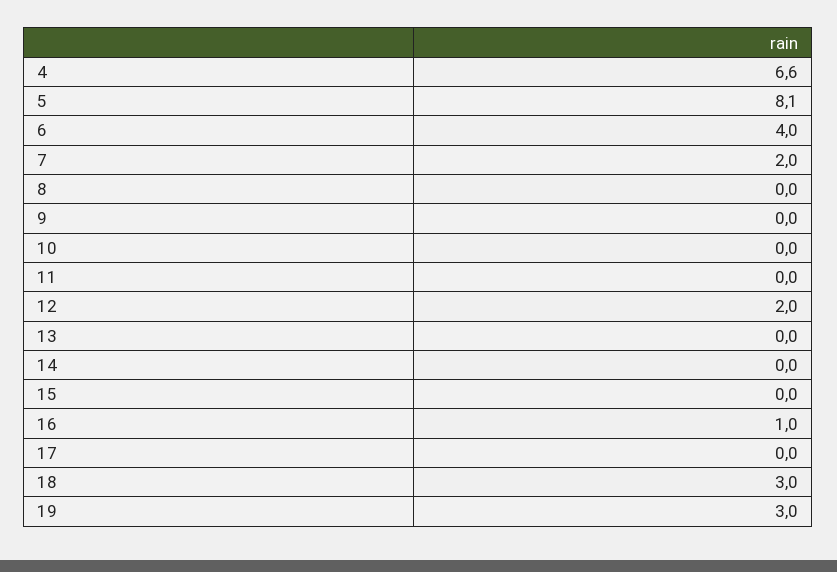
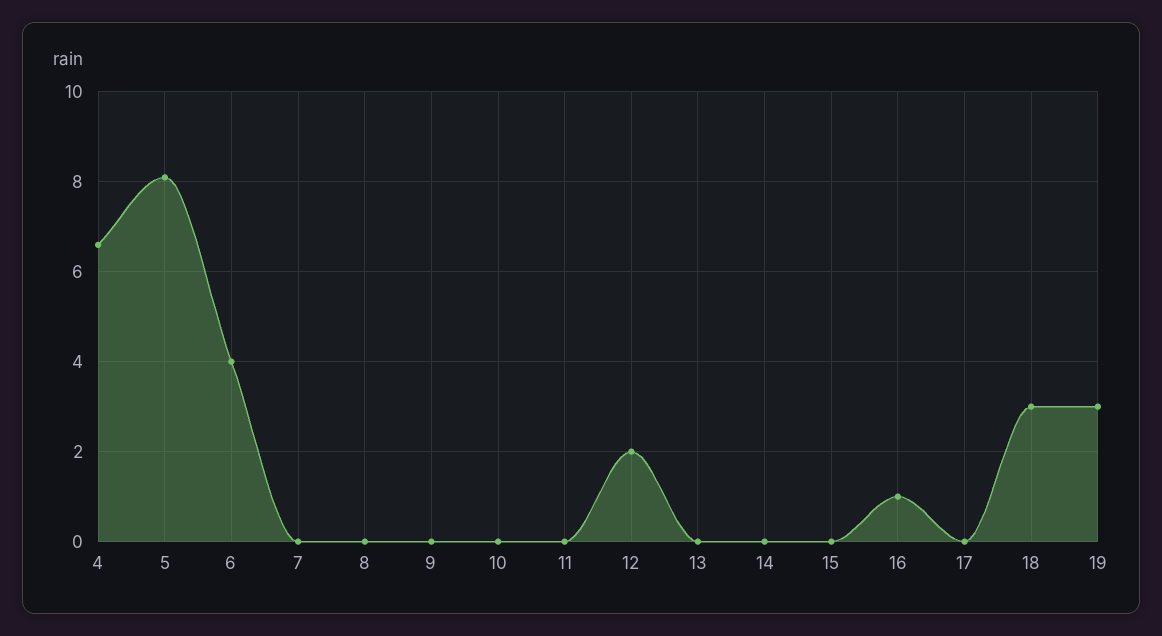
7: 2 -> 0

